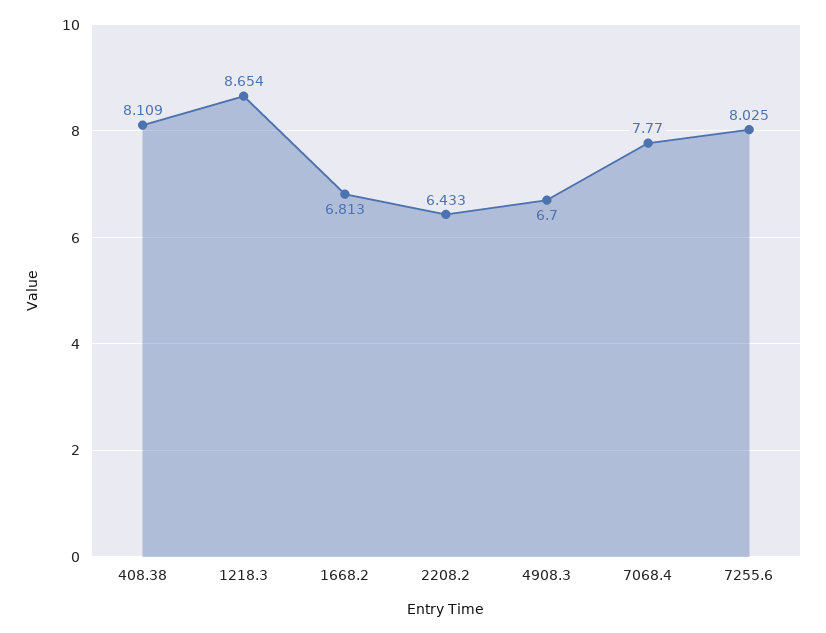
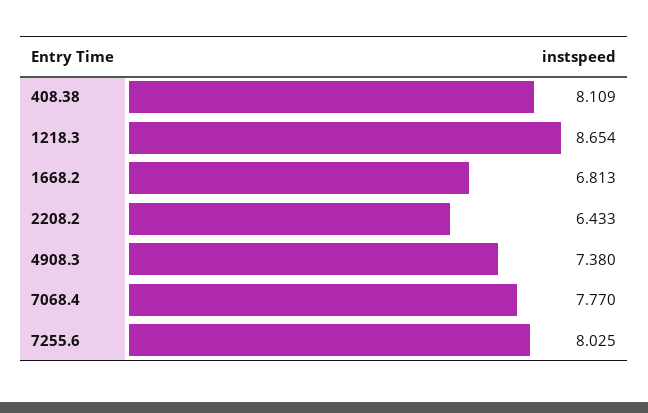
4908.3: 6.7 -> 7.38

